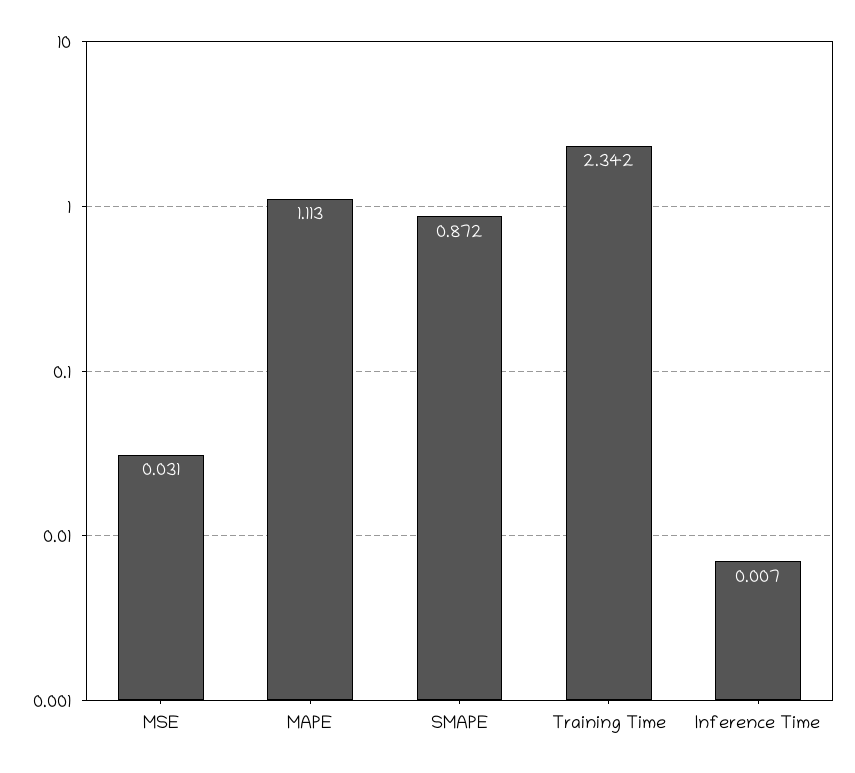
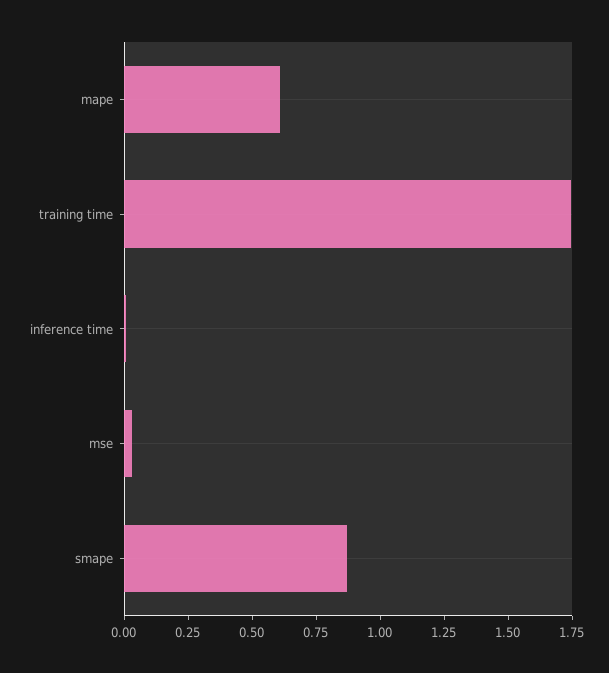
MAPE: 1.113 -> 0.6
Training Time: 2.342 -> 1.75

